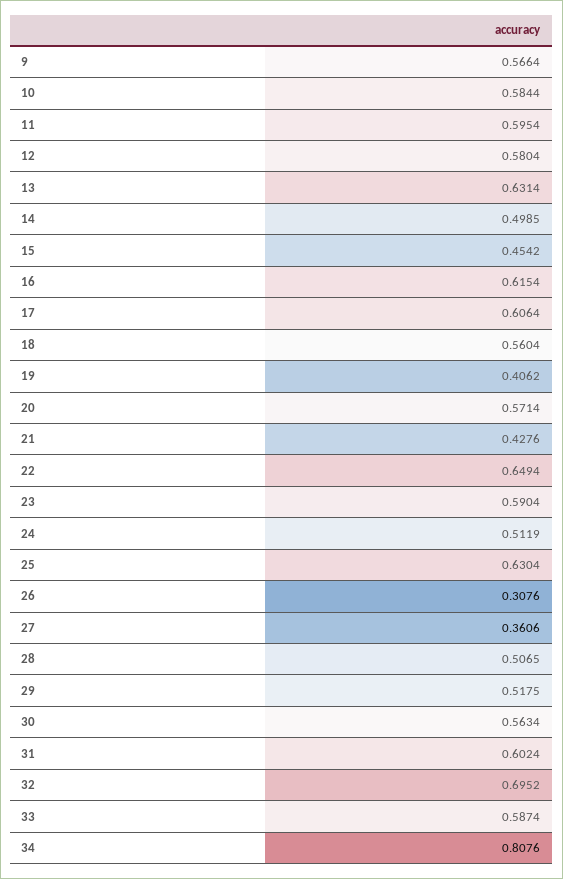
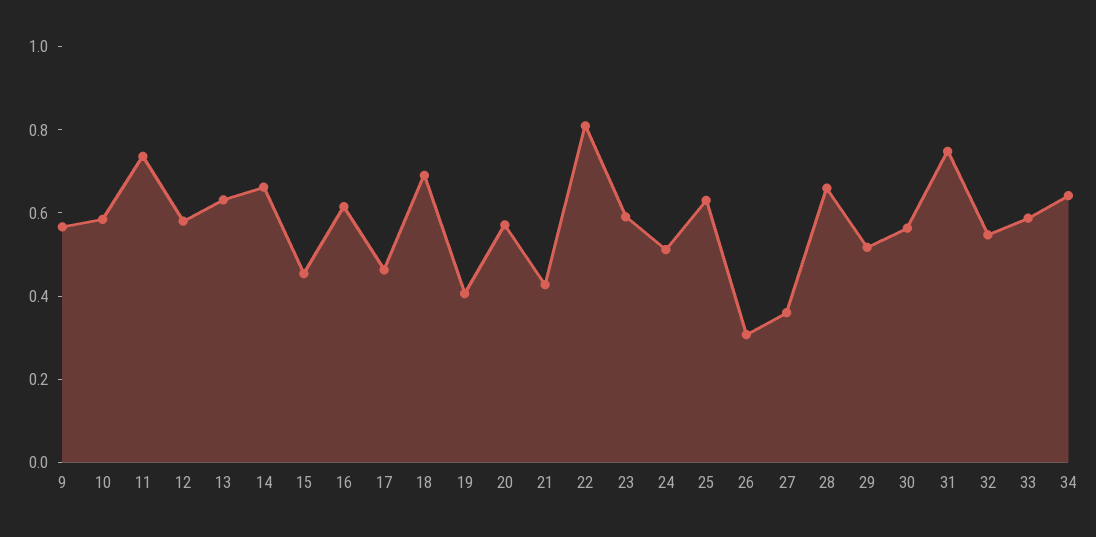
11: 0.5954 -> 0.75
14: 0.4985 -> 0.65
17: 0.6064 -> 0.45
18: 0.5604 -> 0.7
22: 0.6494 -> 0.8
28: 0.5065 -> 0.65
31: 0.6024 -> 0.75
32: 0.6952 -> 0.55
34: 0.8076 -> 0.65

